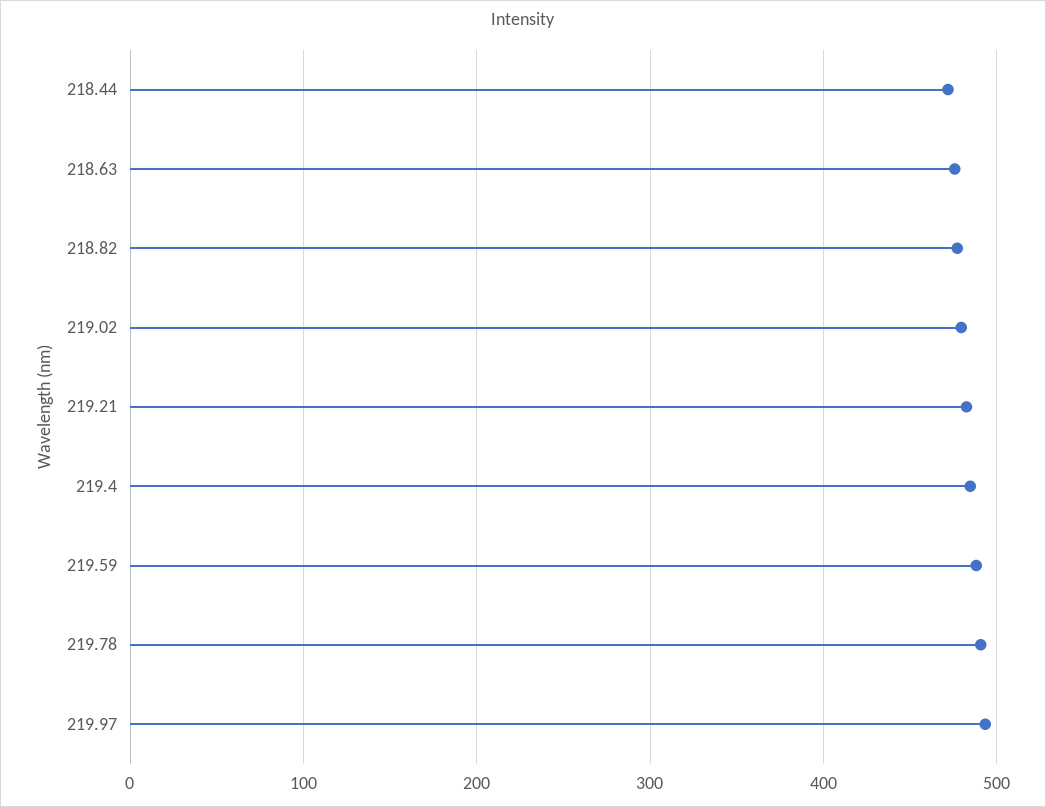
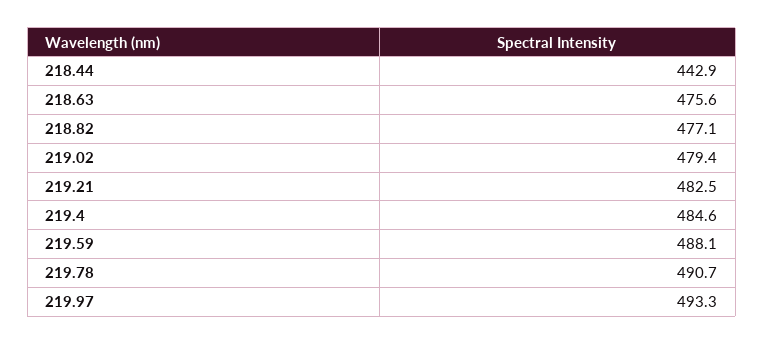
218.44: 470 -> 442.9

